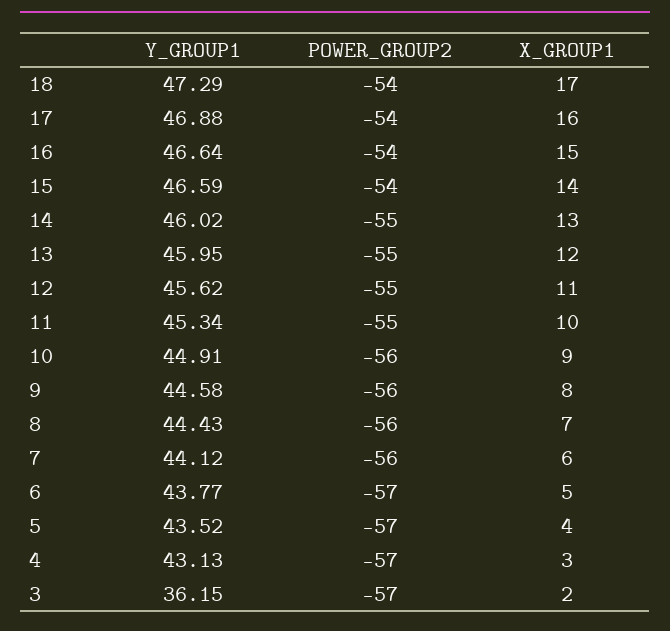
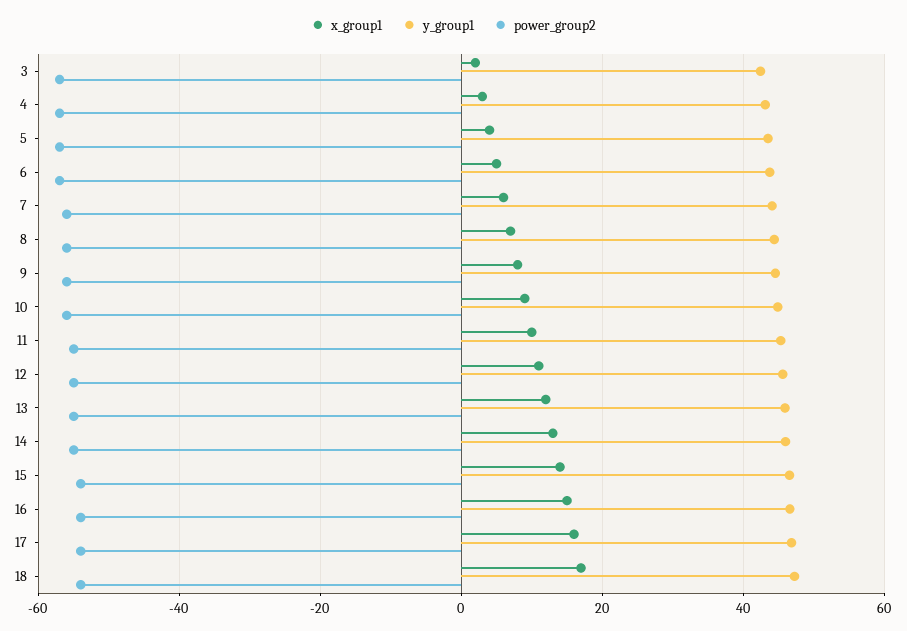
Y_GROUP1, 3: 36.15 -> 42

